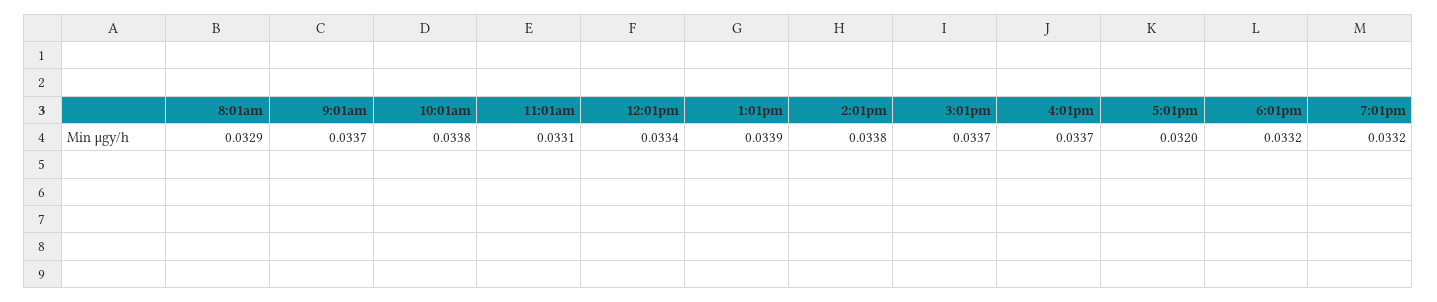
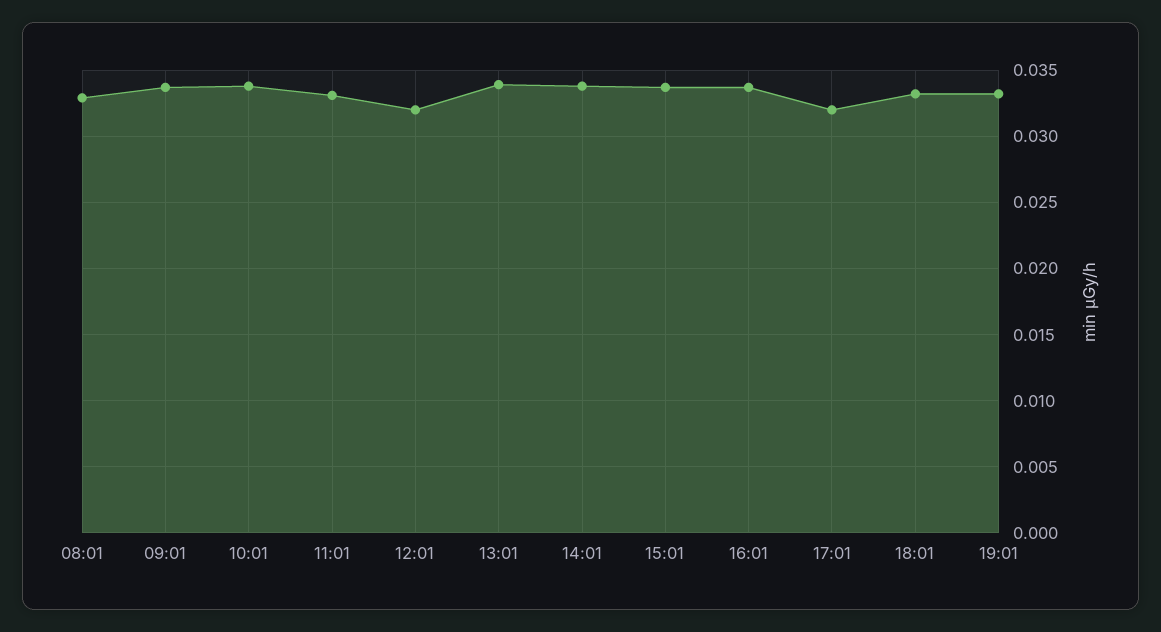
12:01pm: 0.0334 -> 0.032

